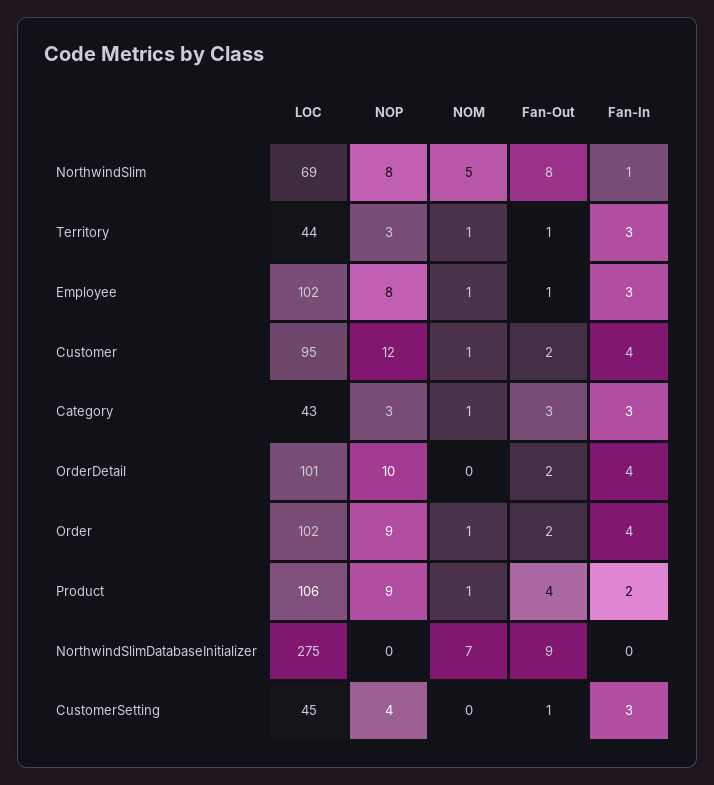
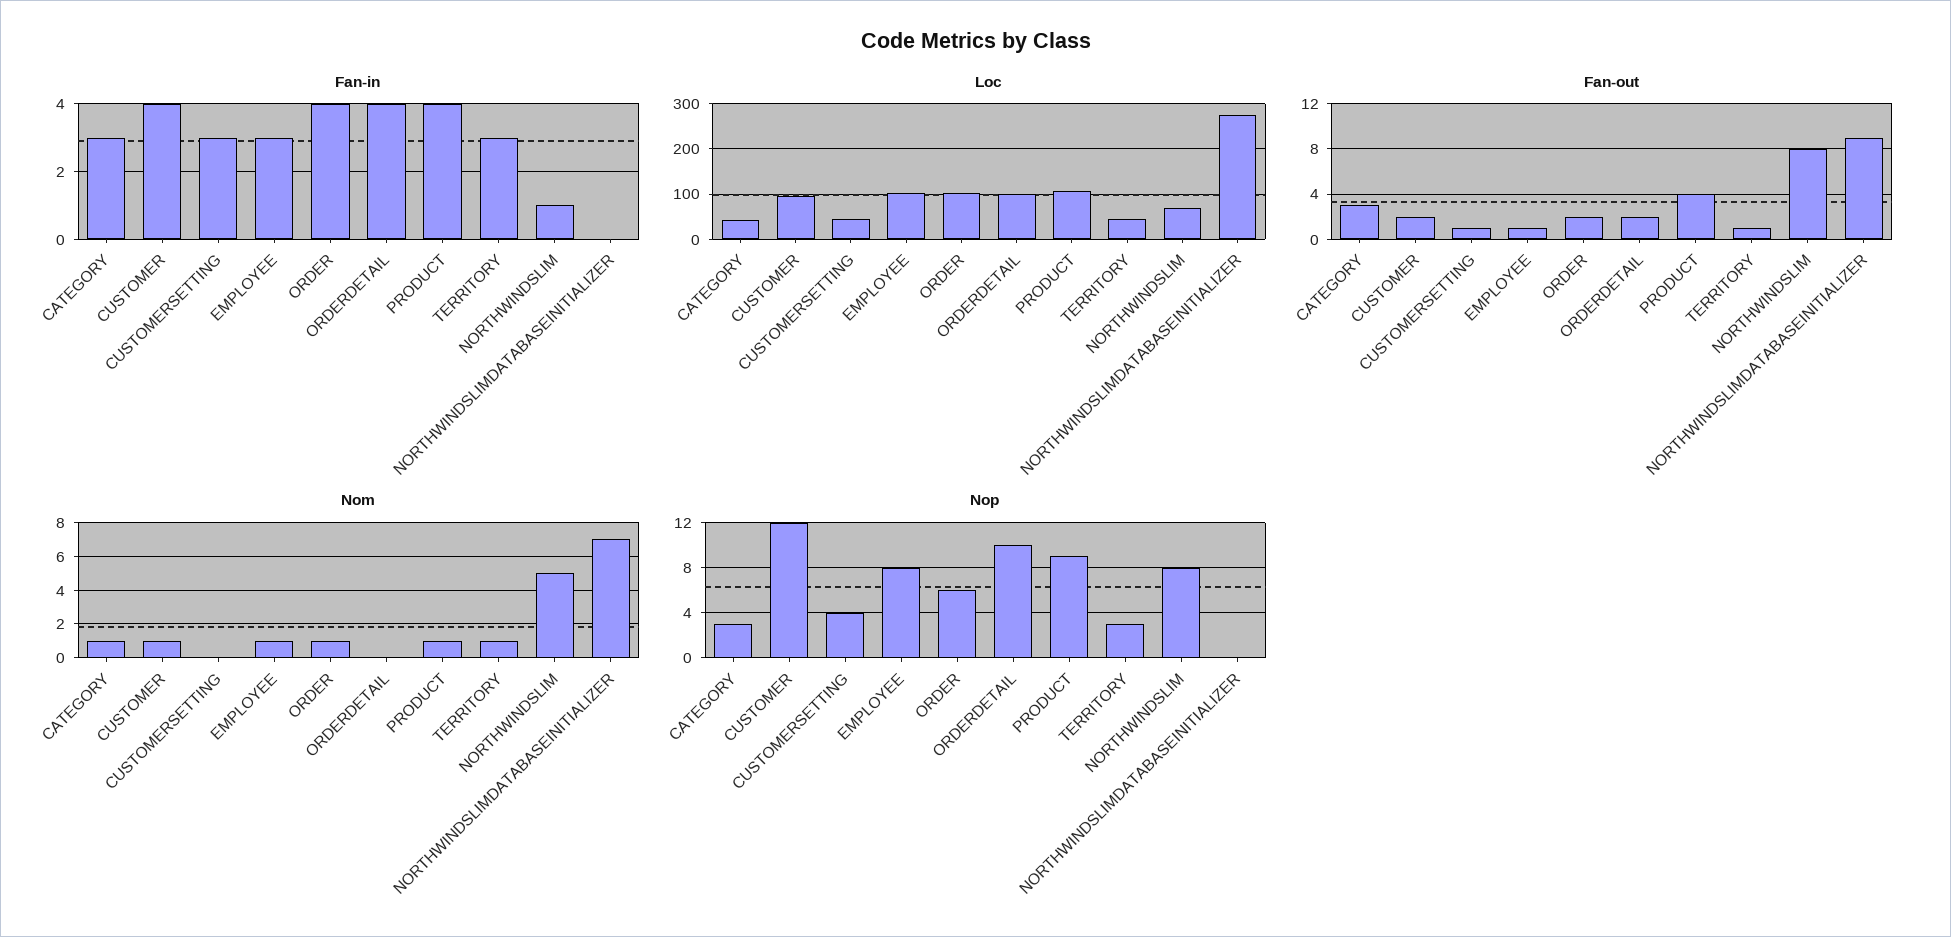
NOP, Order: 9 -> 6
Fan-In, Product: 2 -> 4

